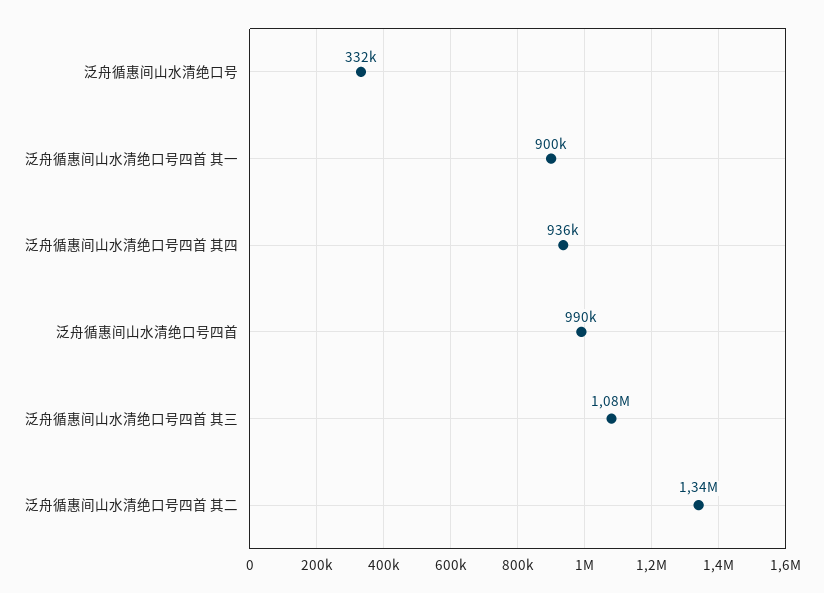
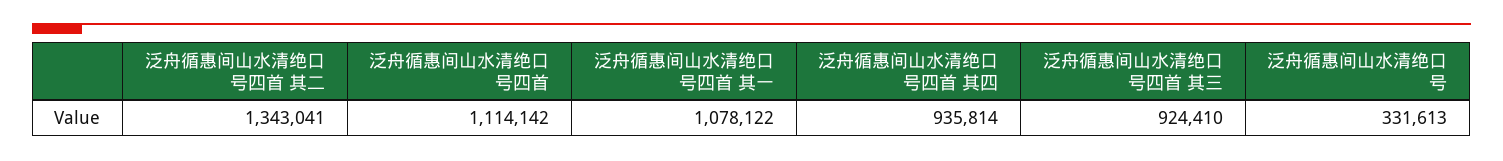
泛舟循惠间山水清绝口号四首 其一: 900000 -> 1078122
泛舟循惠间山水清绝口号四首: 990000 -> 1114142
泛舟循惠间山水清绝口号四首 其三: 1080000 -> 924410

